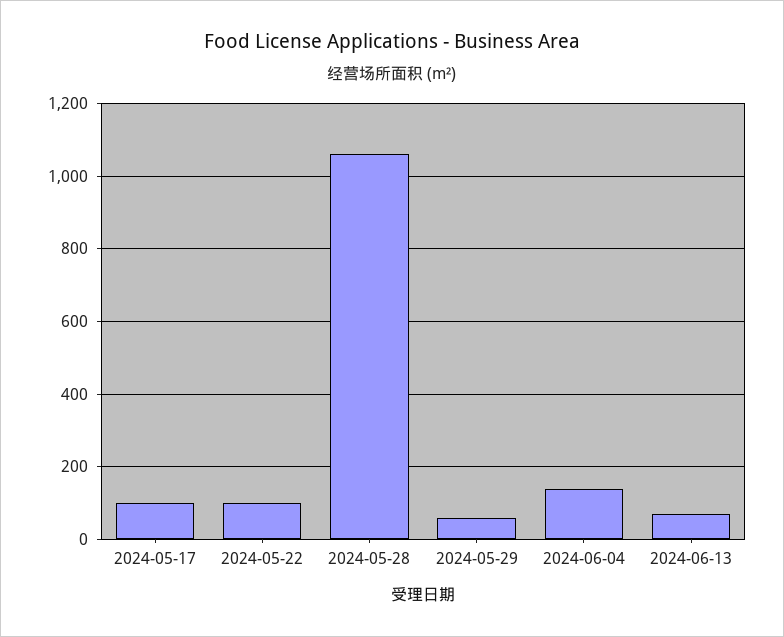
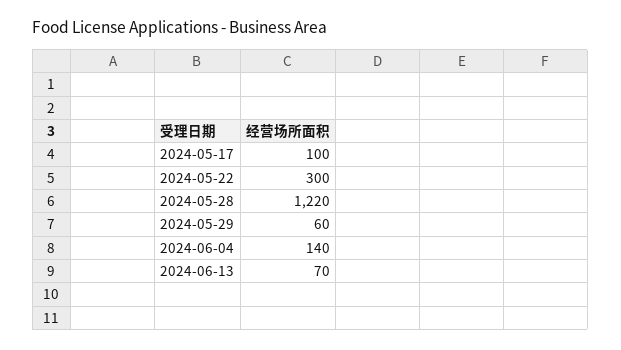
2024-05-22: 100 -> 300
2024-05-28: 1060 -> 1220

